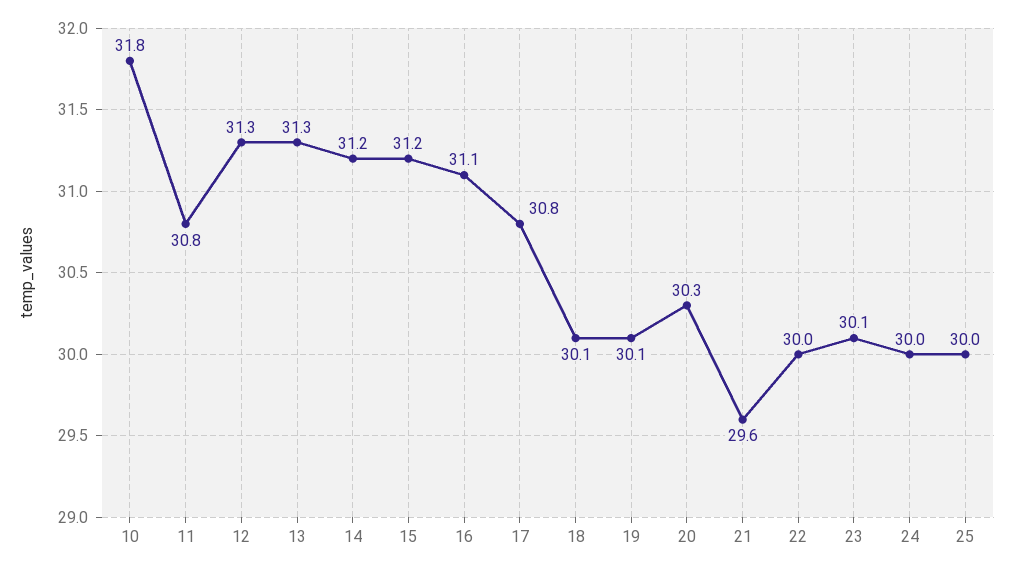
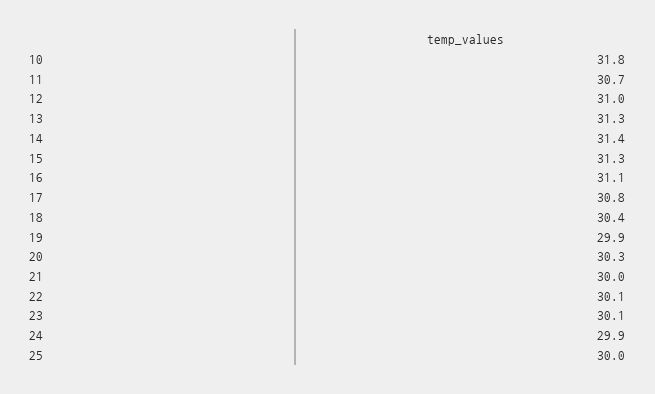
11: 30.8 -> 30.7
12: 31.3 -> 31
14: 31.2 -> 31.4
15: 31.2 -> 31.3
18: 30.1 -> 30.4
19: 30.1 -> 29.9
21: 29.6 -> 30
22: 30 -> 30.1
24: 30 -> 29.9

